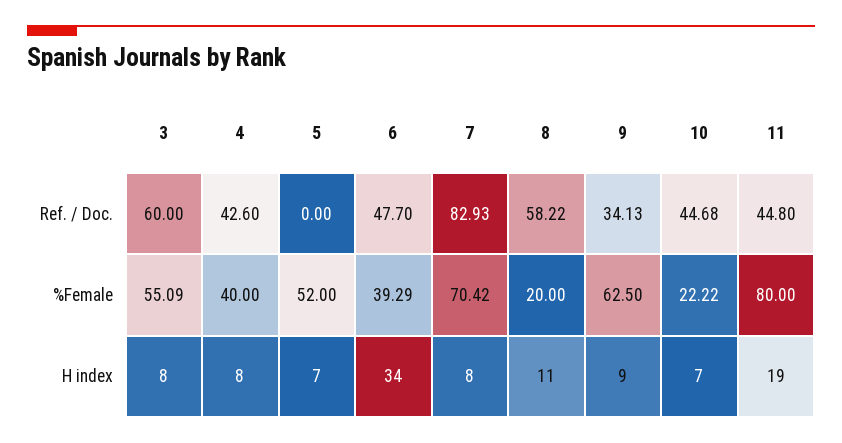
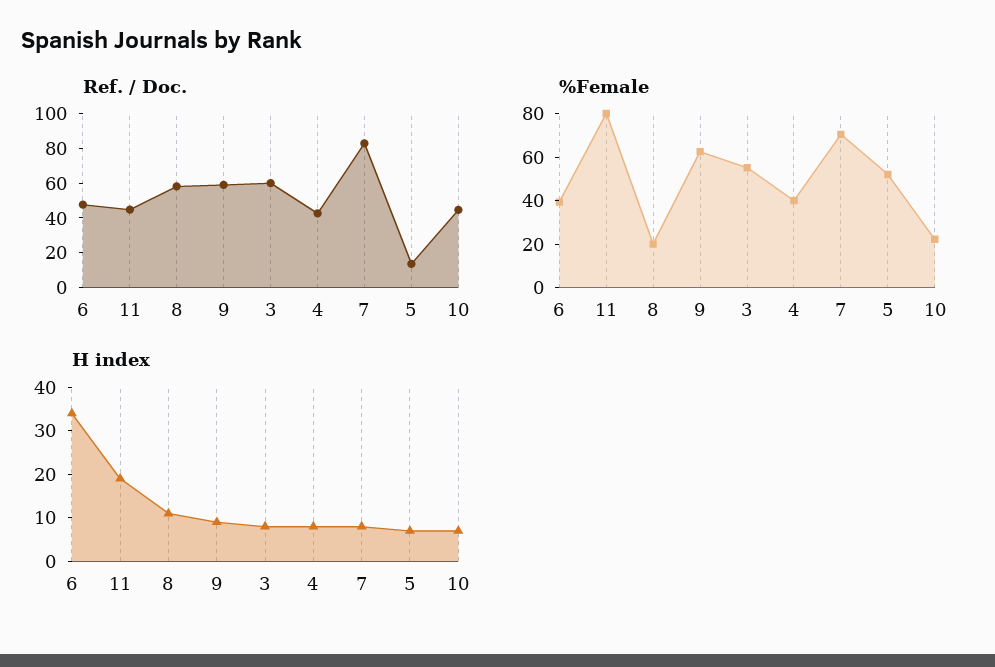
Ref. / Doc., 5: 0 -> 15
Ref. / Doc., 9: 34.13 -> 60

